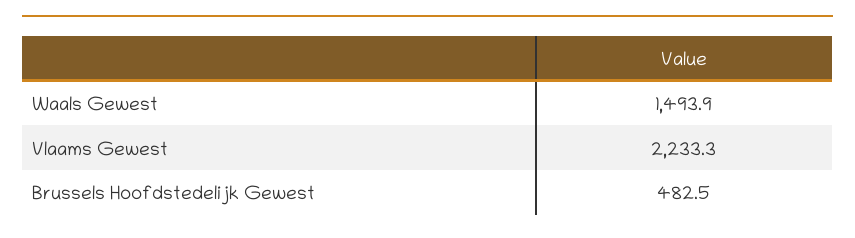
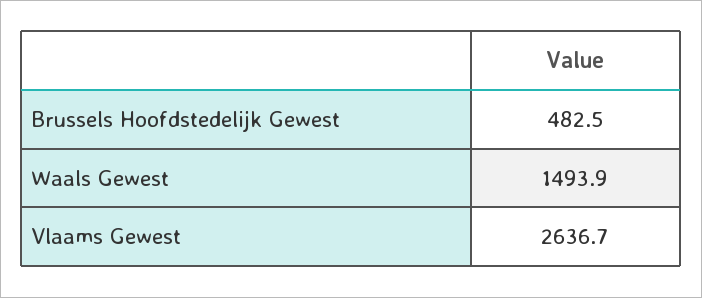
Vlaams Gewest: 2233.3 -> 2636.7

